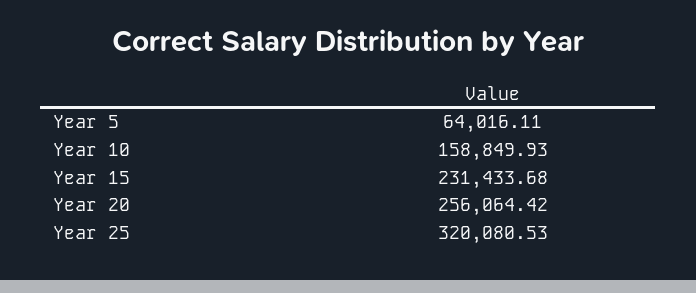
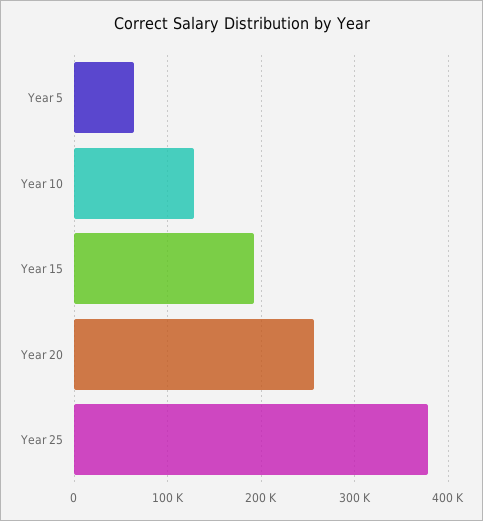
Year 10: 158849.93 -> 130000
Year 15: 231433.68 -> 190000
Year 25: 320080.53 -> 380000

